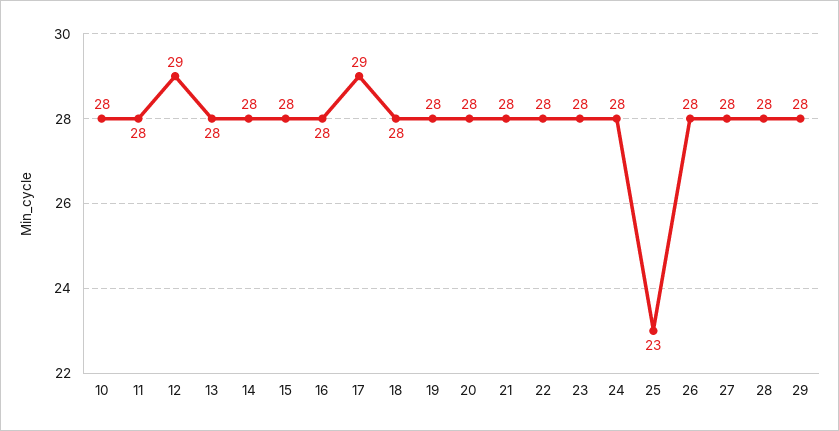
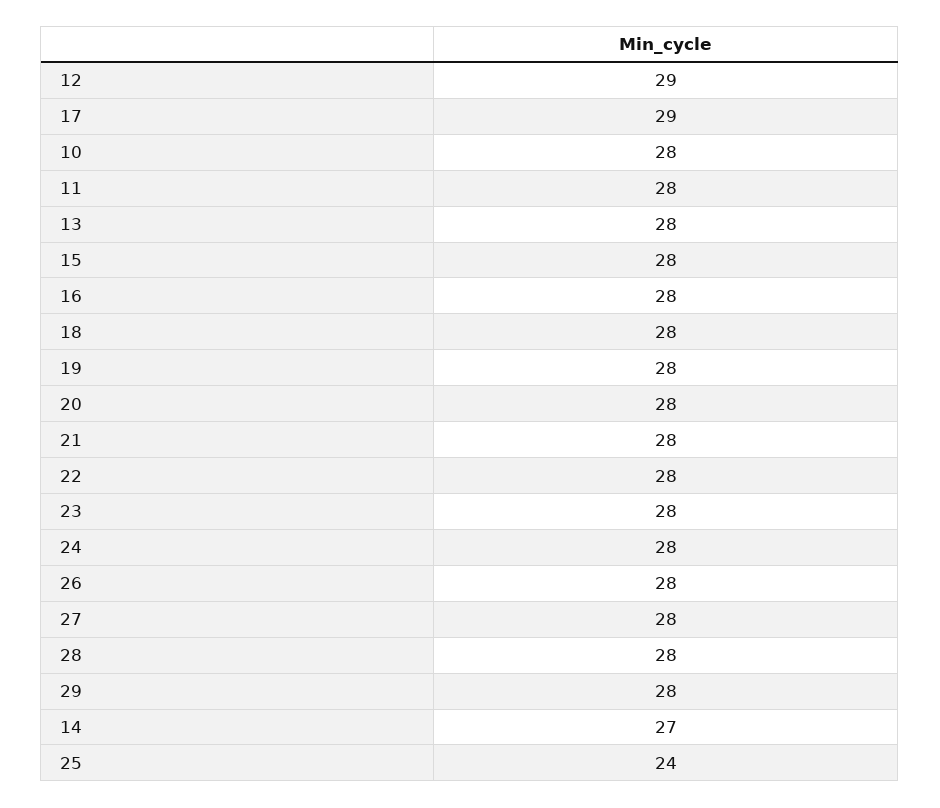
14: 28 -> 27
25: 23 -> 24

